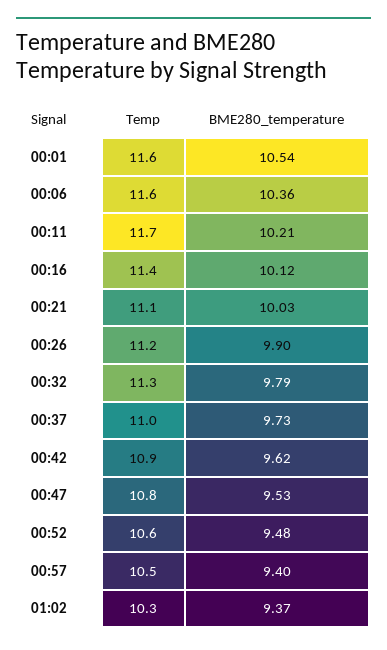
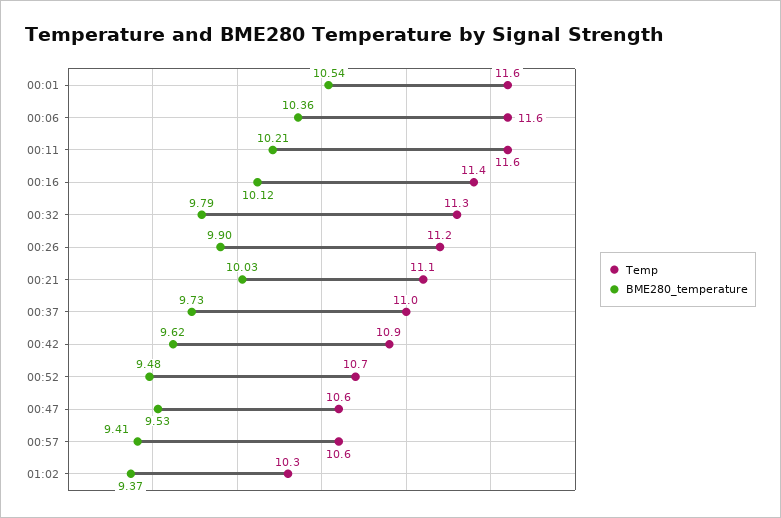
Temp, 00:11: 11.7 -> 11.6
Temp, 00:47: 10.8 -> 10.6
Temp, 00:52: 10.6 -> 10.7
Temp, 00:57: 10.5 -> 10.6
BME280_temperature, 00:57: 9.4 -> 9.41

